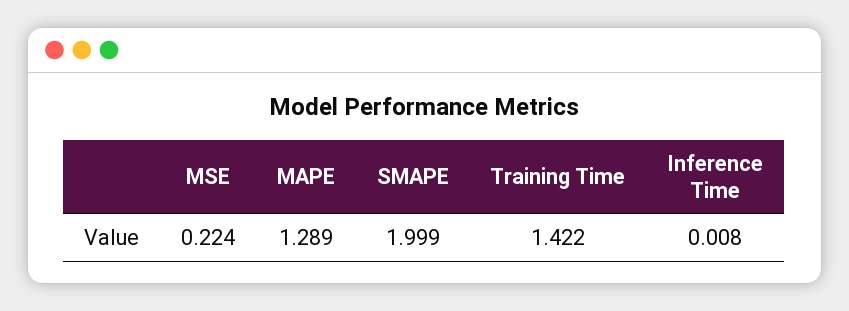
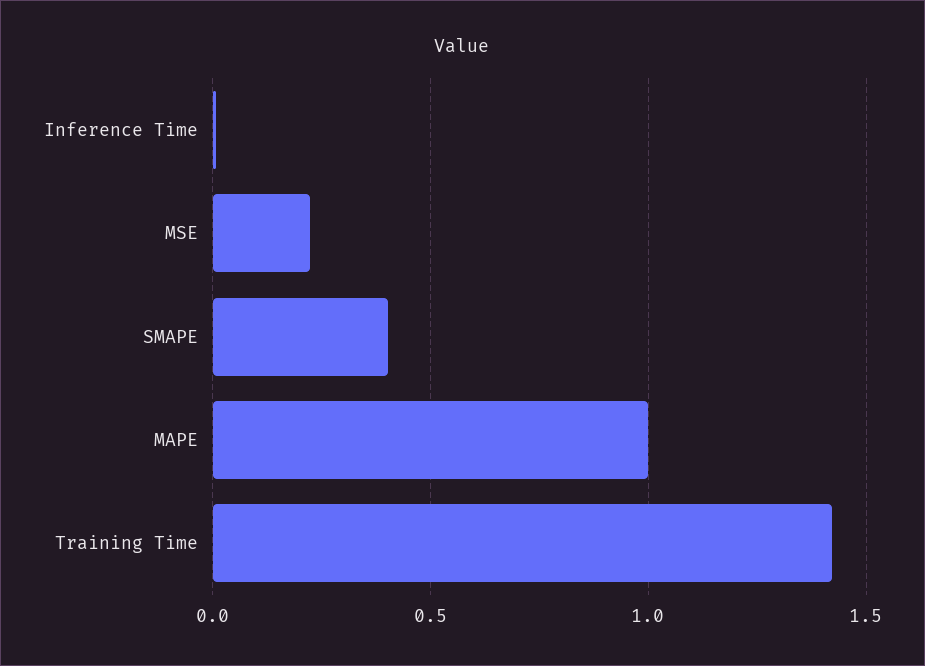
MAPE: 1.289 -> 1
SMAPE: 1.999 -> 0.4

